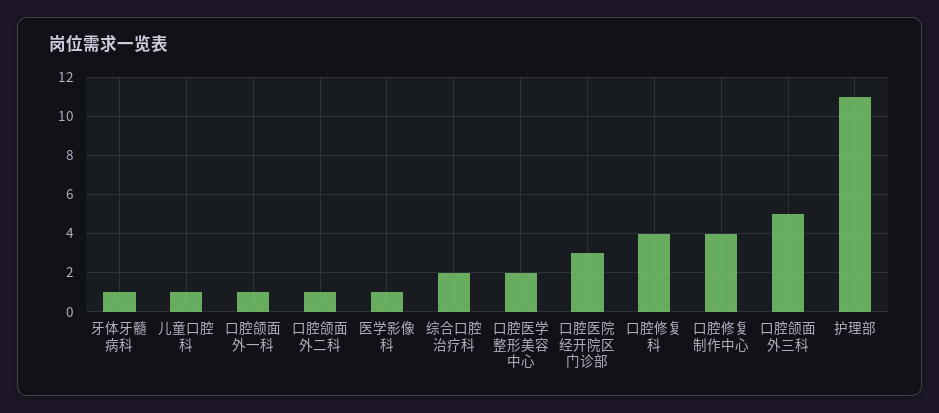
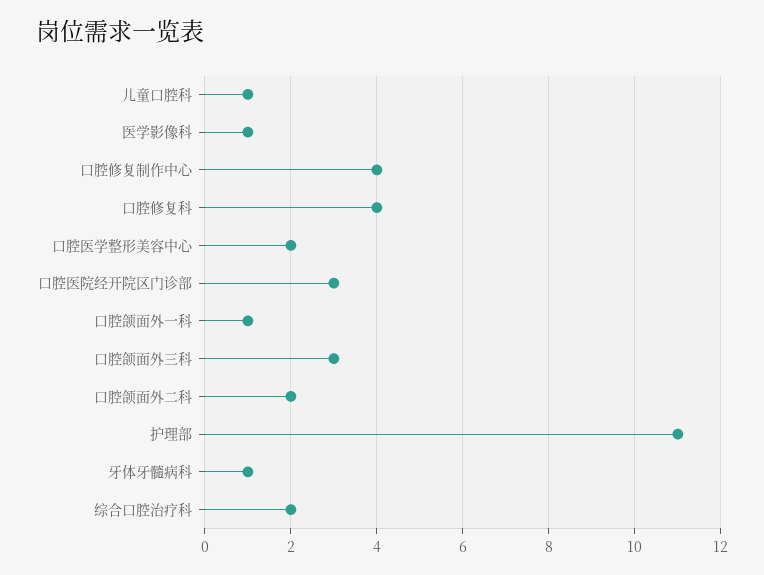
口腔颌面外二科: 1 -> 2
口腔颌面外三科: 5 -> 3

